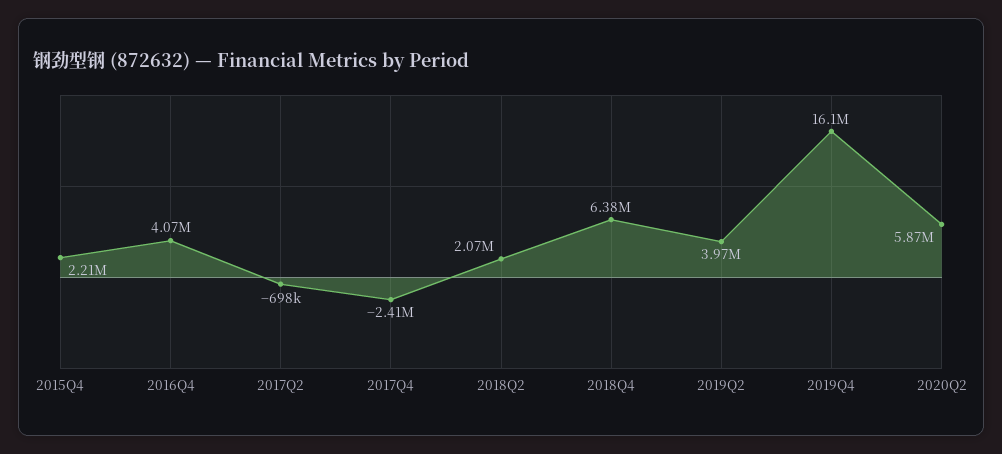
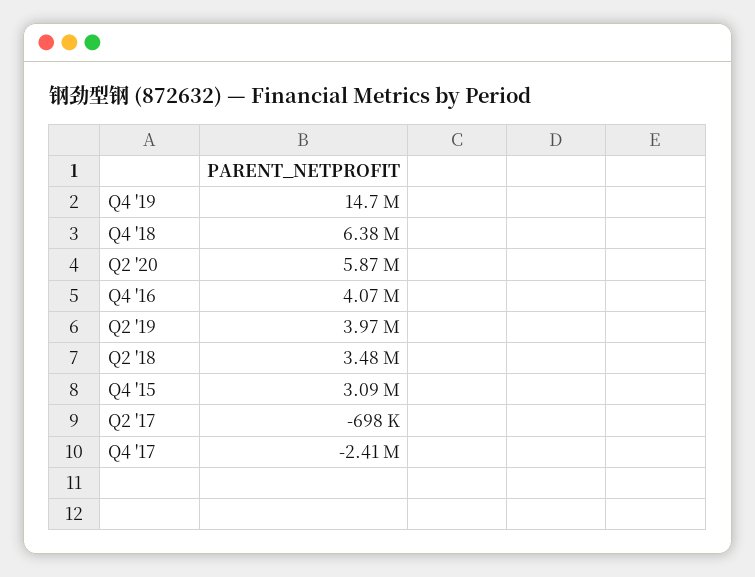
2015Q4: 2210000 -> 3090000
2018Q2: 2070000 -> 3480000
2019Q4: 16100000 -> 14700000

